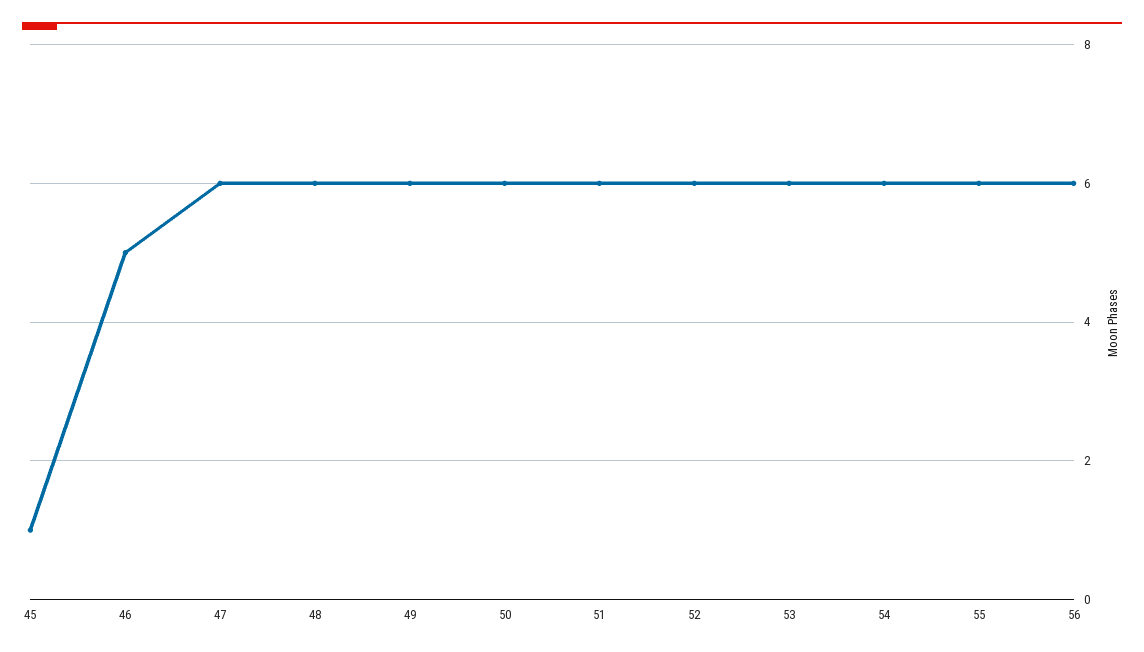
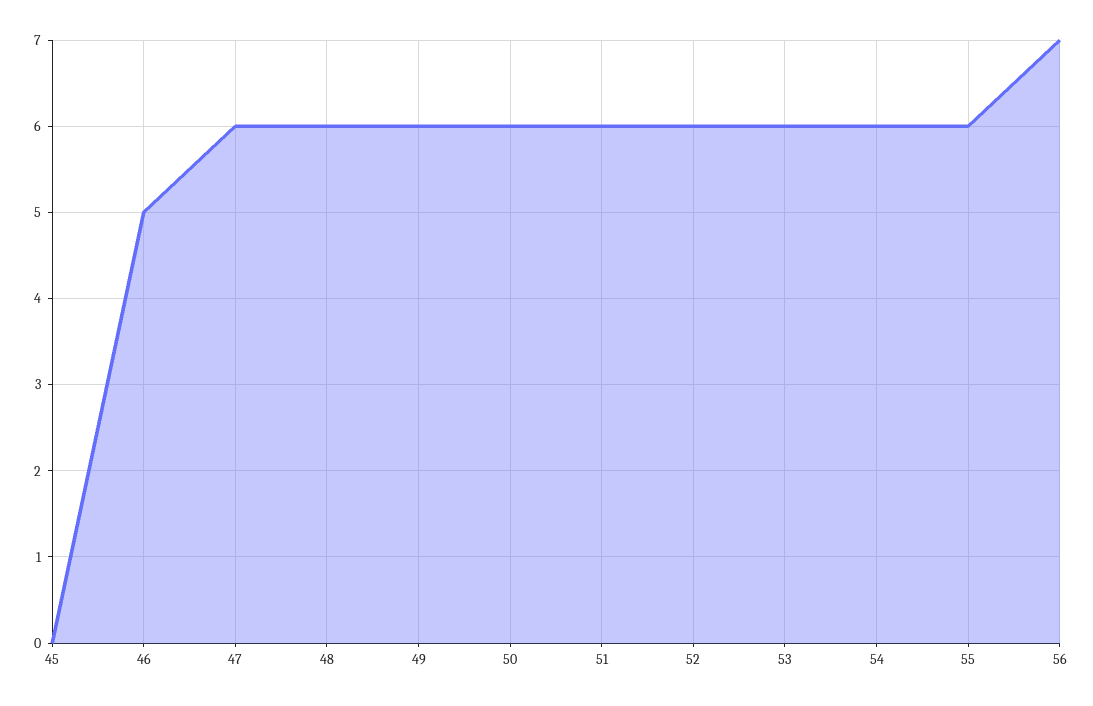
45: 1 -> 0
56: 6 -> 7

